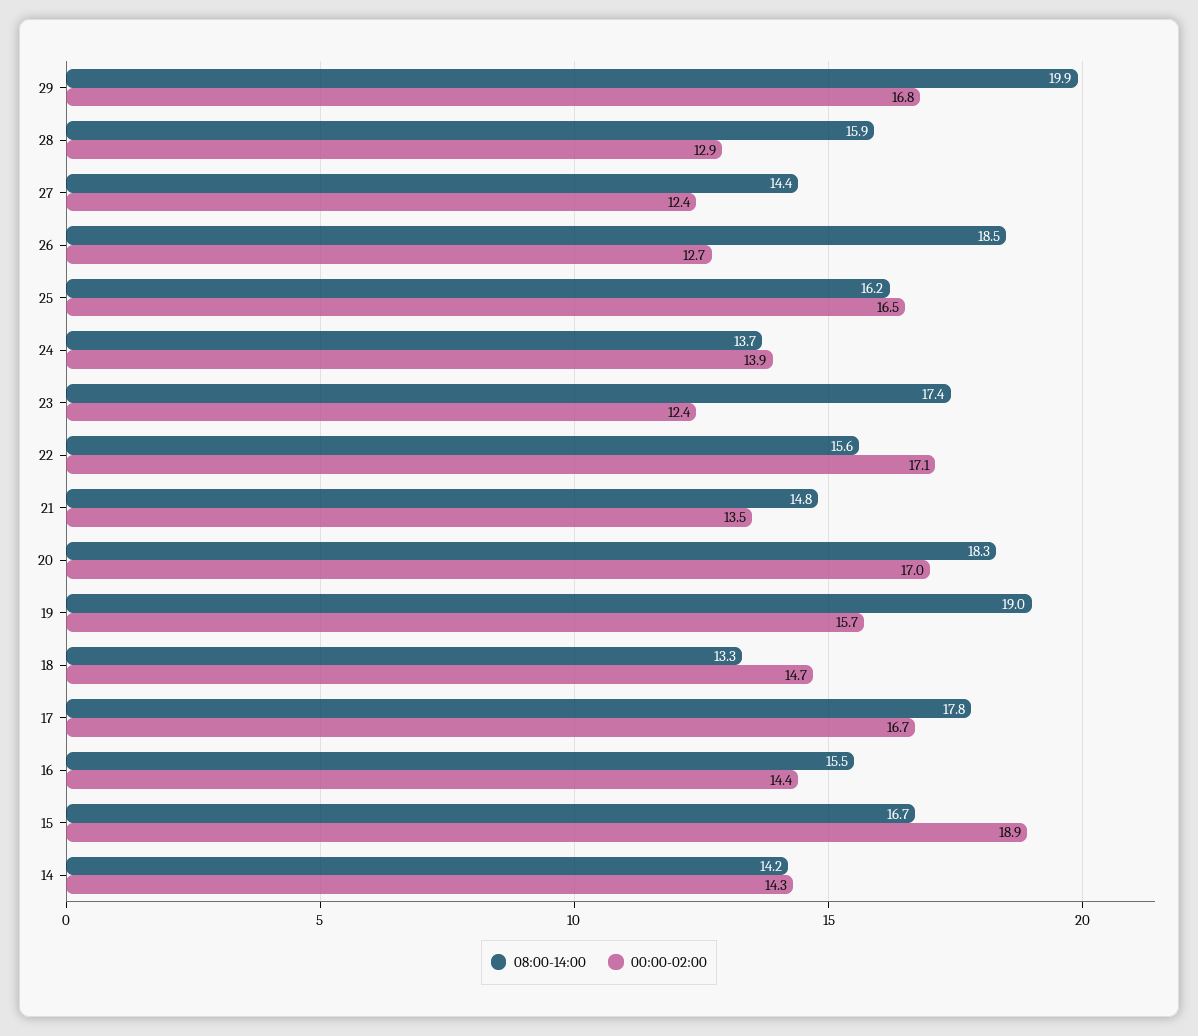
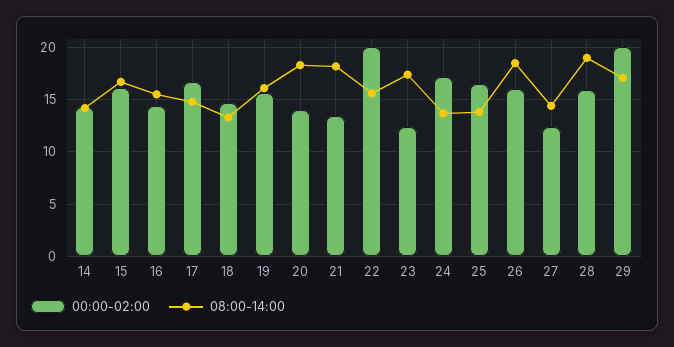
08:00-14:00, 29: 19.9 -> 17
00:00-02:00, 29: 16.8 -> 20
08:00-14:00, 28: 15.9 -> 19
00:00-02:00, 28: 12.9 -> 16
00:00-02:00, 26: 12.7 -> 16
08:00-14:00, 25: 16.2 -> 14
00:00-02:00, 24: 13.9 -> 17
00:00-02:00, 22: 17.1 -> 20
08:00-14:00, 21: 14.8 -> 18
00:00-02:00, 20: 17 -> 14
08:00-14:00, 19: 19 -> 16
08:00-14:00, 17: 17.8 -> 15
00:00-02:00, 15: 18.9 -> 16

